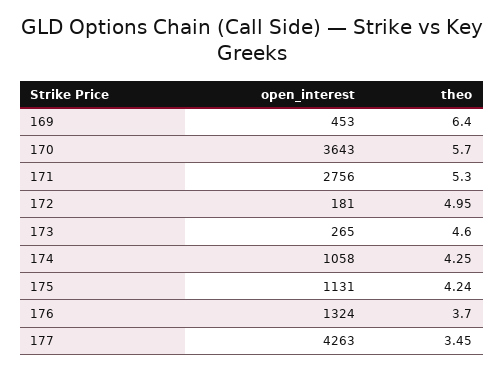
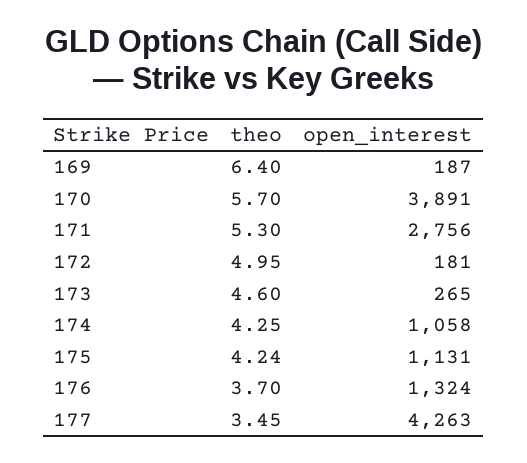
open_interest, 169: 453 -> 187
open_interest, 170: 3643 -> 3891

